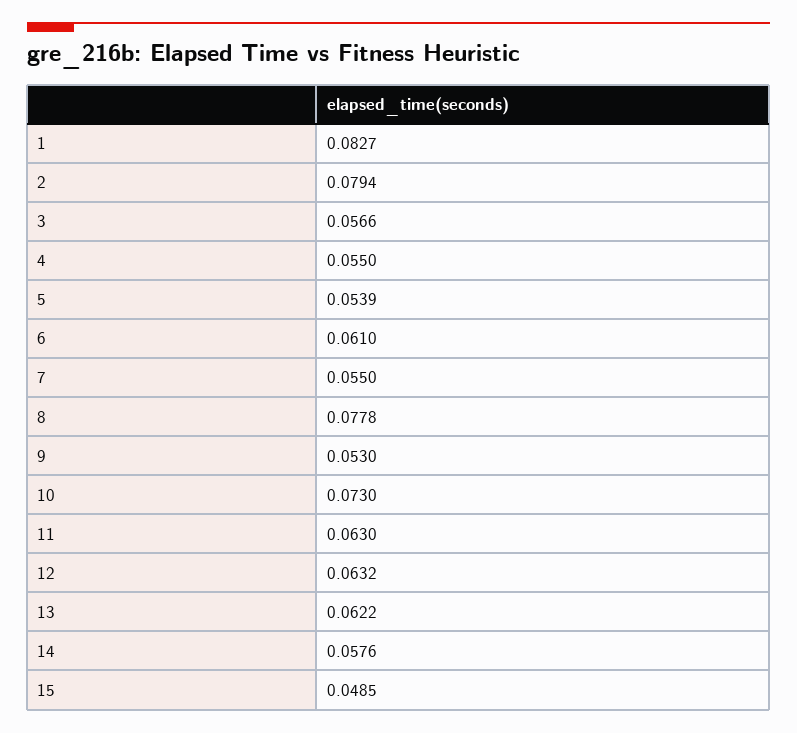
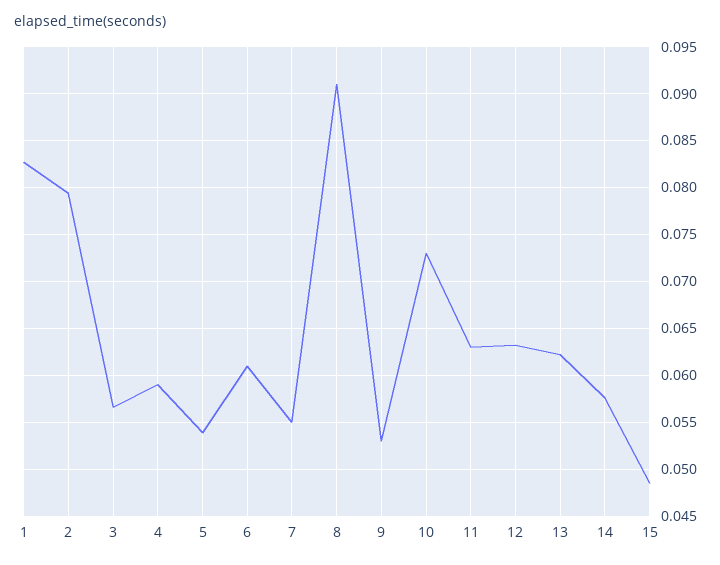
4: 0.055 -> 0.059
8: 0.0778 -> 0.091

